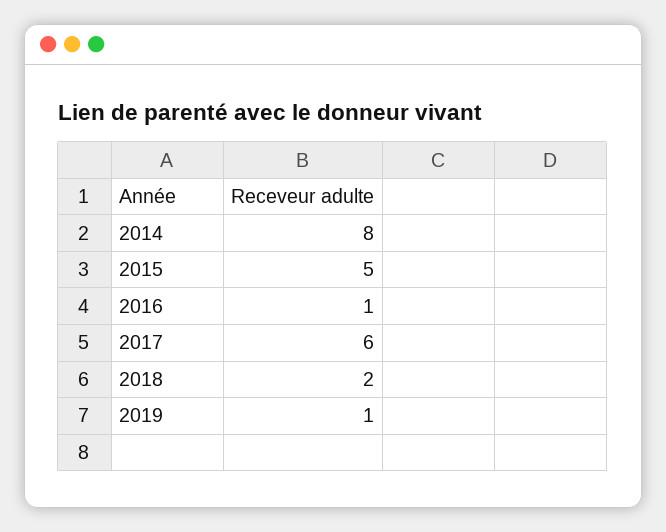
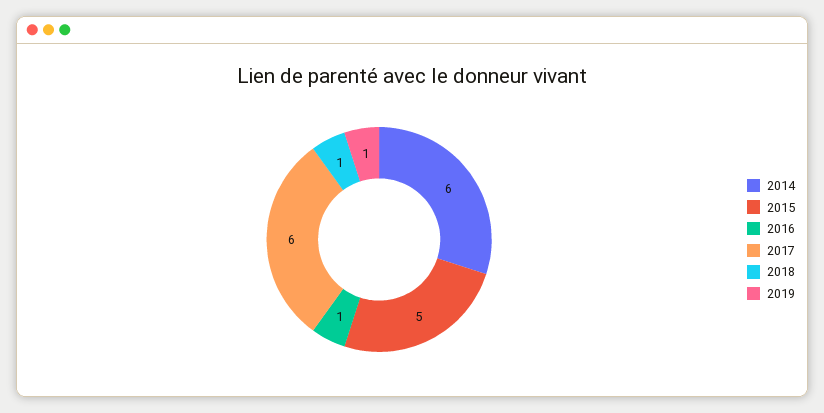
2014: 8 -> 6
2018: 2 -> 1

